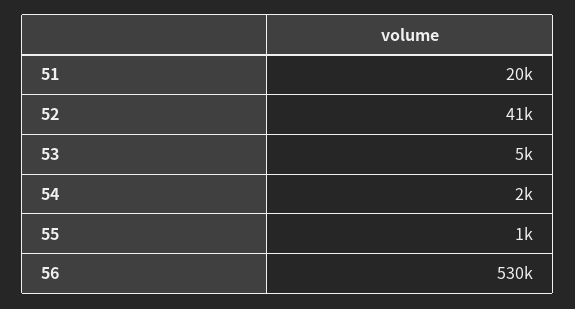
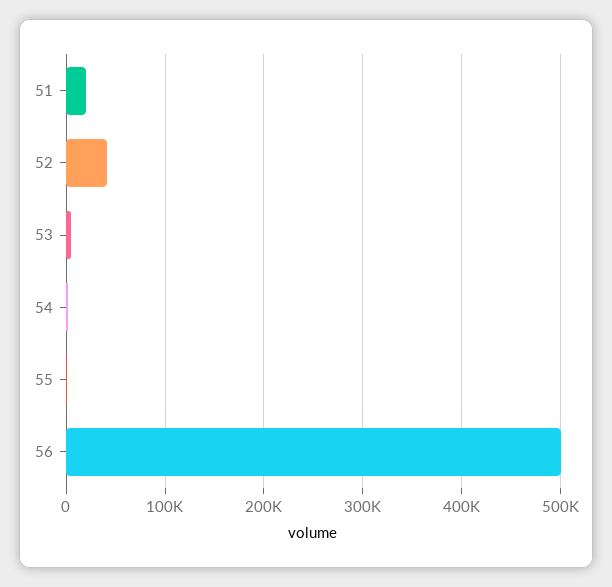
56: 530000 -> 500000

